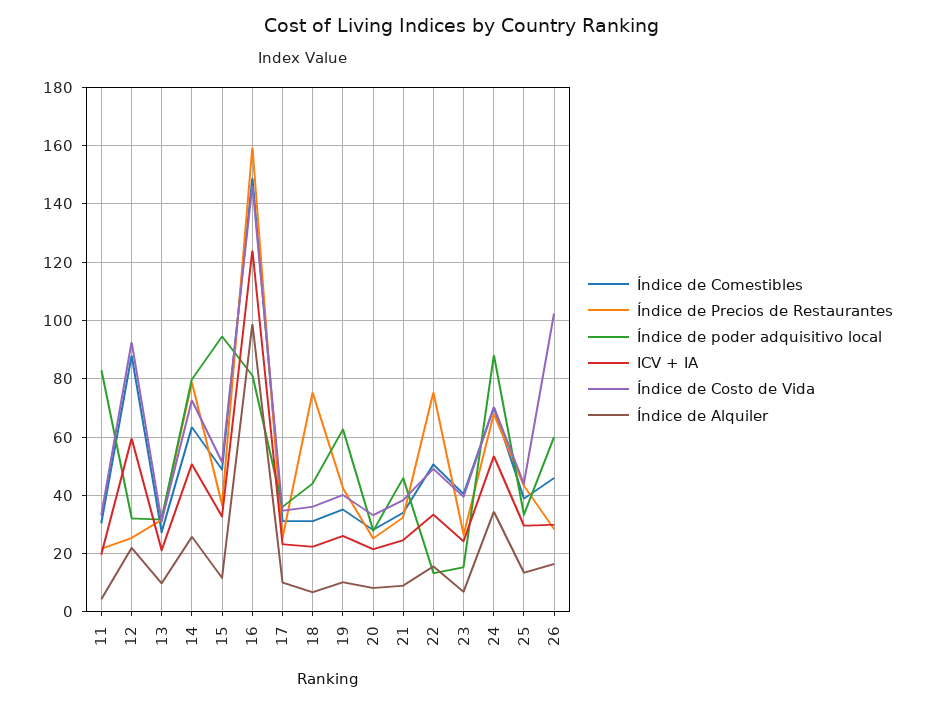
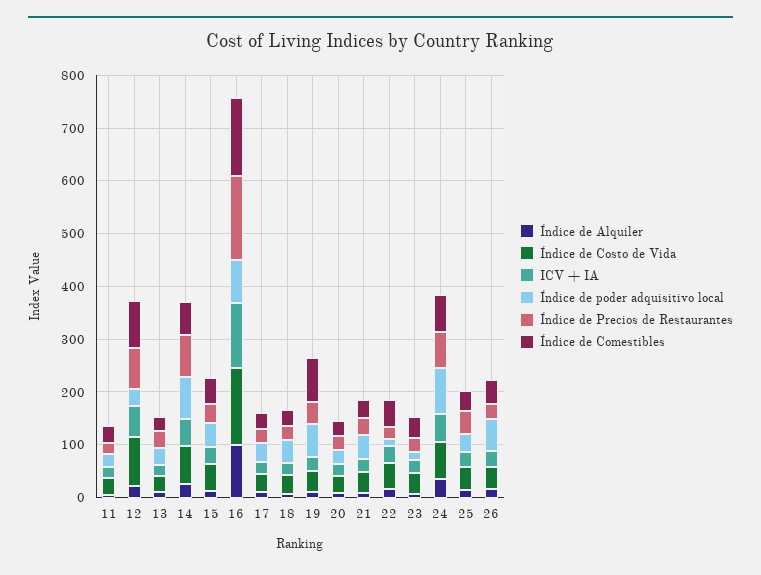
Índice de poder adquisitivo local, 11: 82.5 -> 20
Índice de Precios de Restaurantes, 12: 25 -> 80
Índice de poder adquisitivo local, 15: 95 -> 40
Índice de Precios de Restaurantes, 18: 75 -> 20
Índice de Comestibles, 19: 35 -> 80
Índice de Precios de Restaurantes, 22: 75 -> 20
Índice de Costo de Vida, 26: 102.5 -> 40

